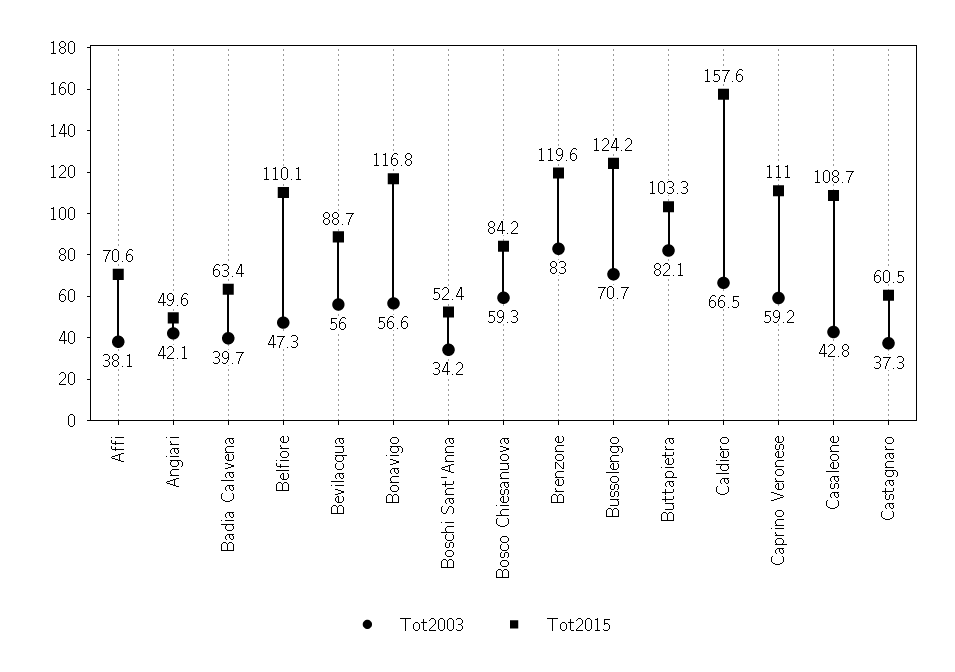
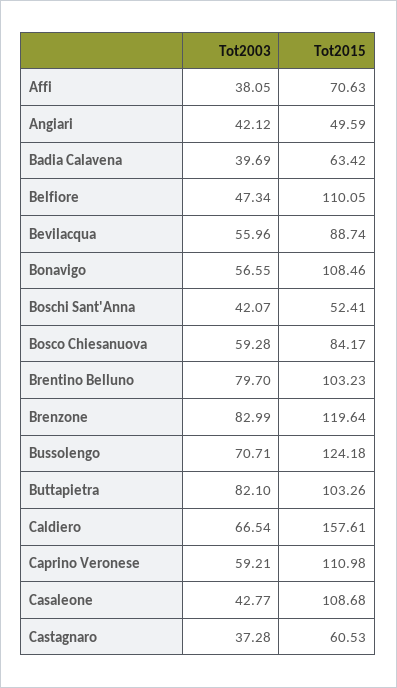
Tot2015, Bonavigo: 116.8 -> 108.46
Tot2003, Boschi Sant'Anna: 34.2 -> 42.07
Tot2003, Brentino Belluno: none -> 79.7
Tot2015, Brentino Belluno: none -> 103.23

